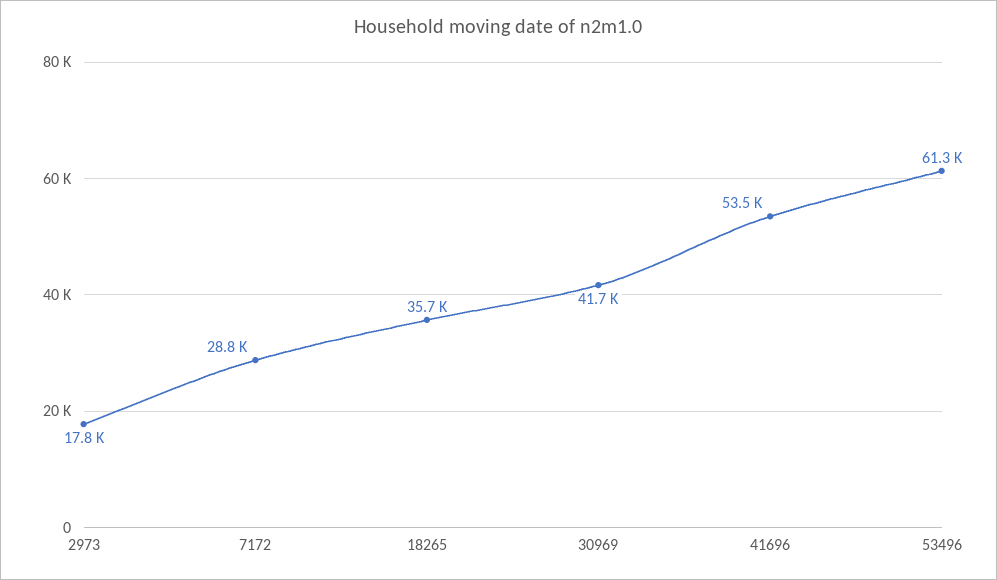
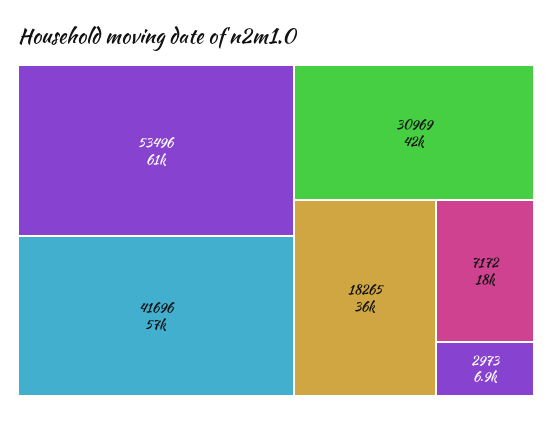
2973: 17800 -> 6900
7172: 28800 -> 18000
41696: 53500 -> 57000

